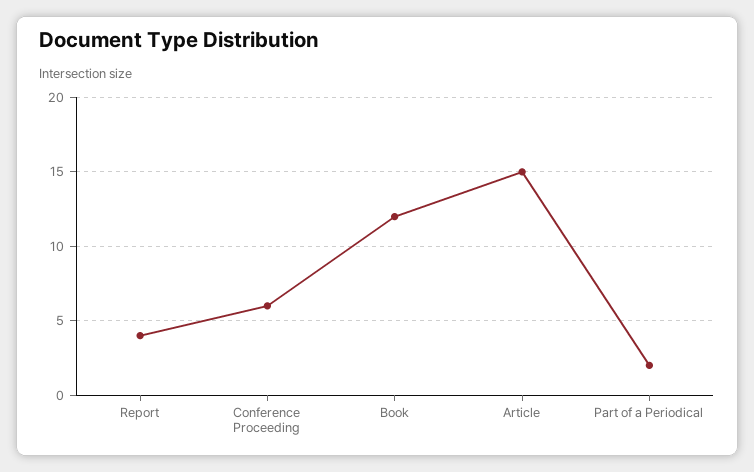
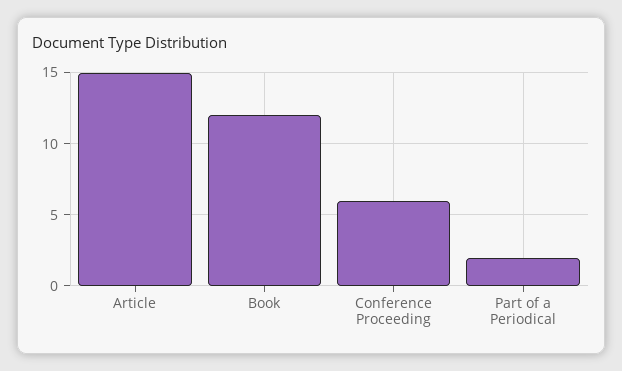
Report: 4 -> none

